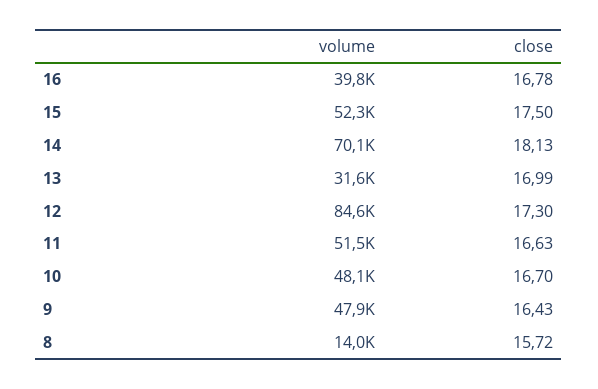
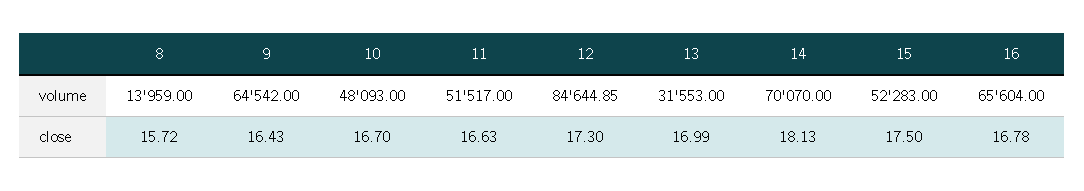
volume, 16: 39800 -> 65604
volume, 9: 47900 -> 64542

